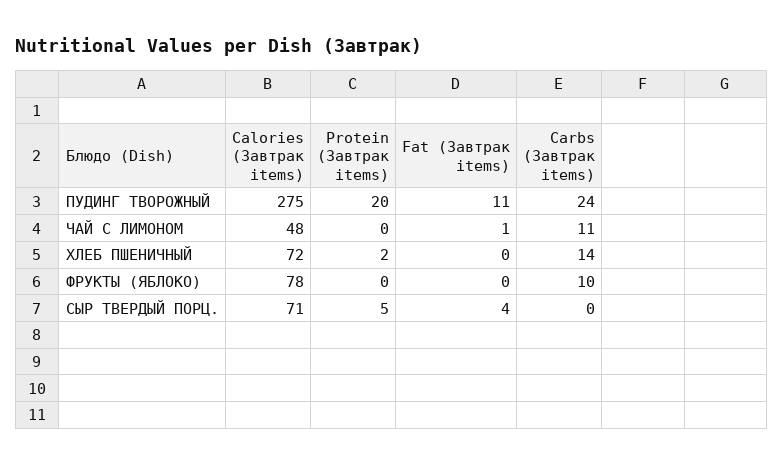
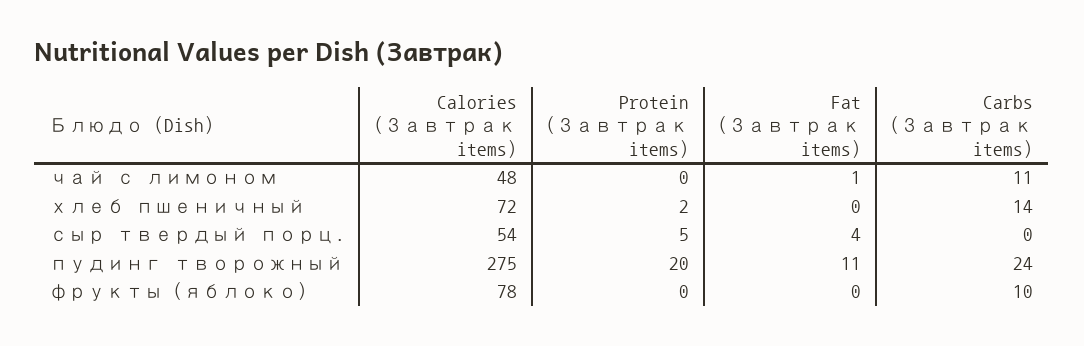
Calories (Завтрак items), СЫР ТВЕРДЫЙ ПОРЦ.: 71 -> 54

